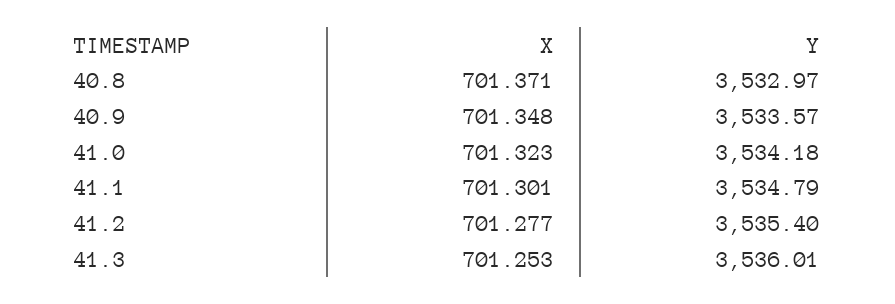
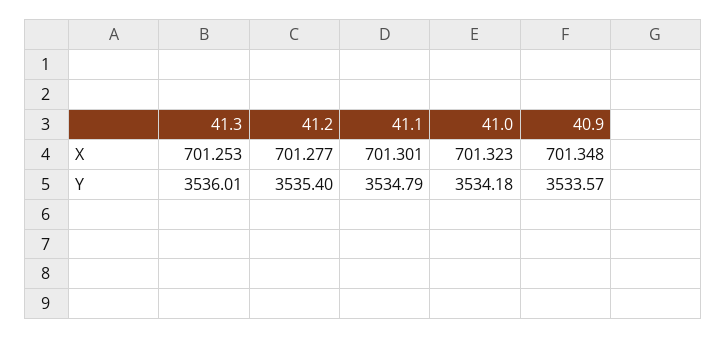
X, 40.8: 701.371 -> none
Y, 40.8: 3532.97 -> none

